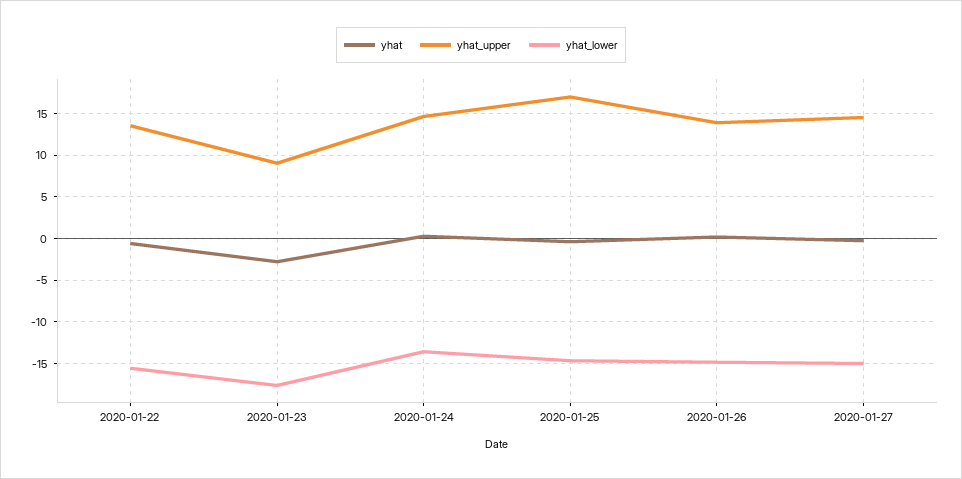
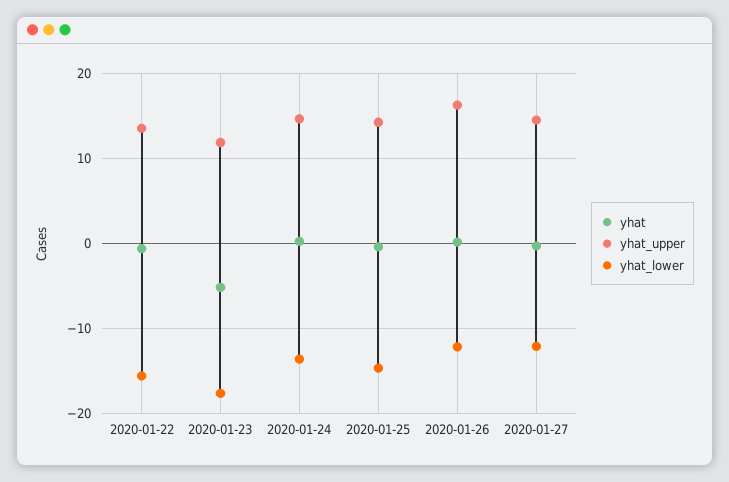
yhat, 2020-01-23: -3 -> -5
yhat_upper, 2020-01-23: 9 -> 12
yhat_upper, 2020-01-25: 17 -> 14
yhat_upper, 2020-01-26: 14 -> 16
yhat_lower, 2020-01-26: -15 -> -12
yhat_lower, 2020-01-27: -15 -> -12

